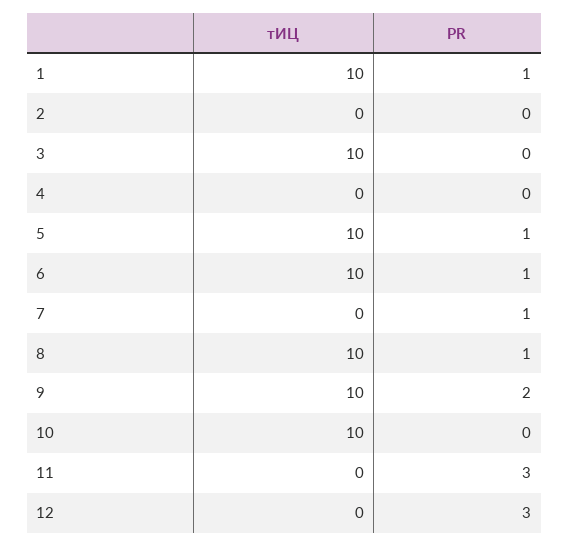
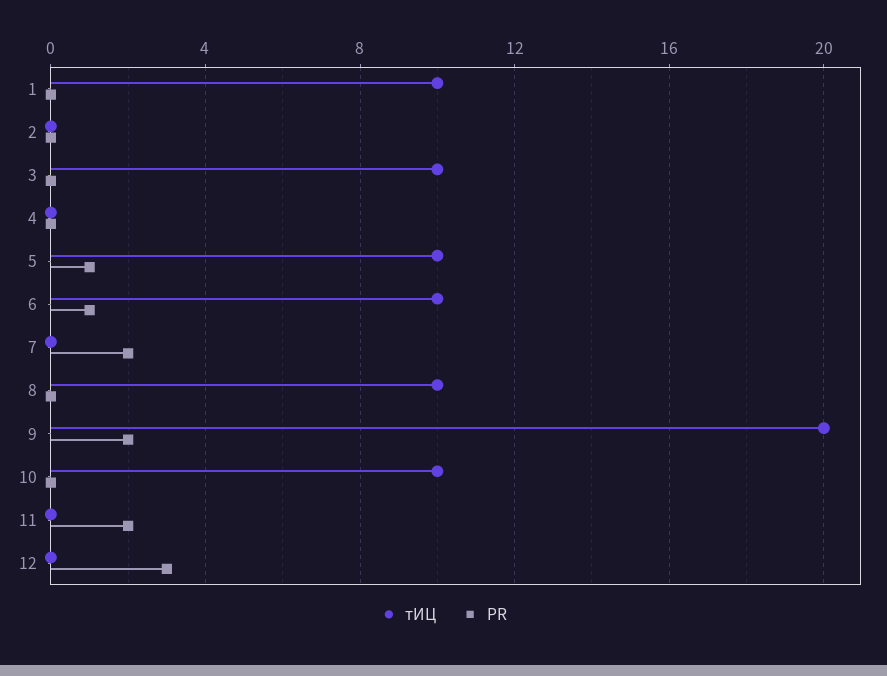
PR, 1: 1 -> 0
PR, 7: 1 -> 2
PR, 8: 1 -> 0
тИЦ, 9: 10 -> 20
PR, 11: 3 -> 2

